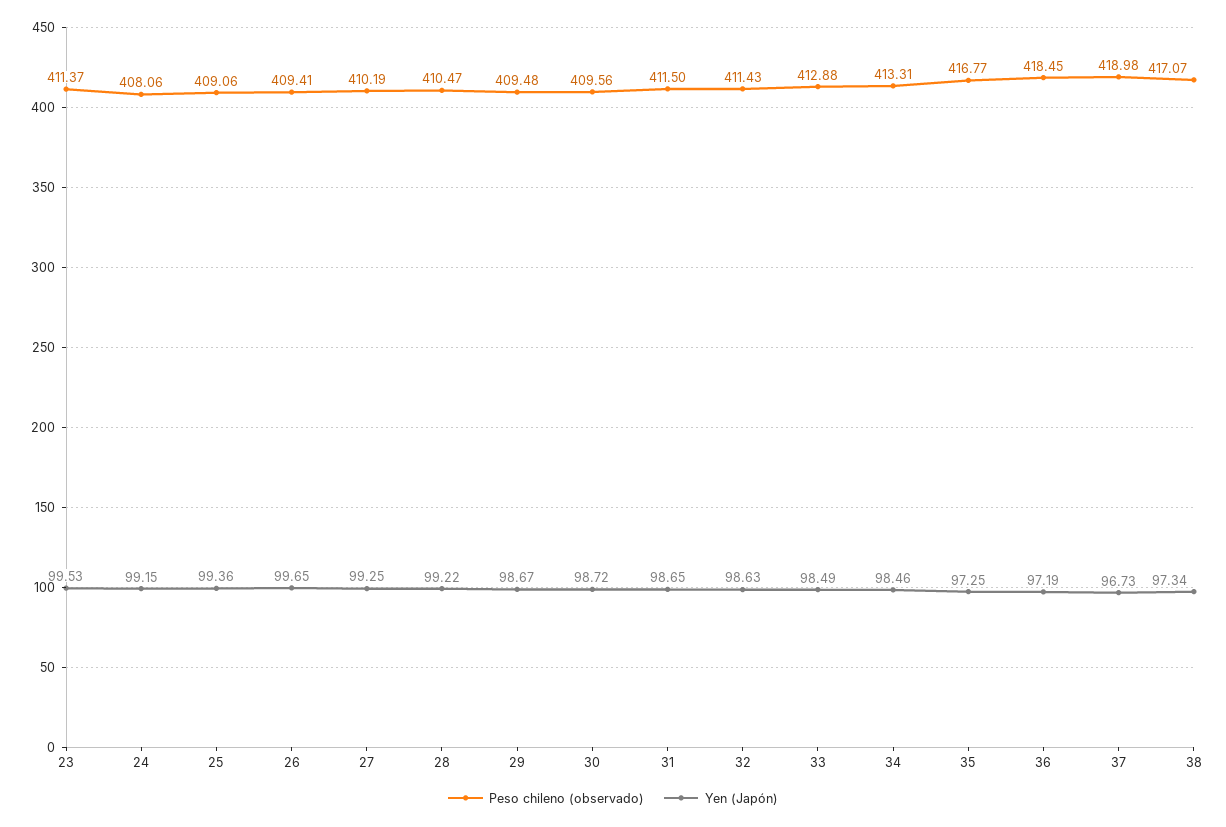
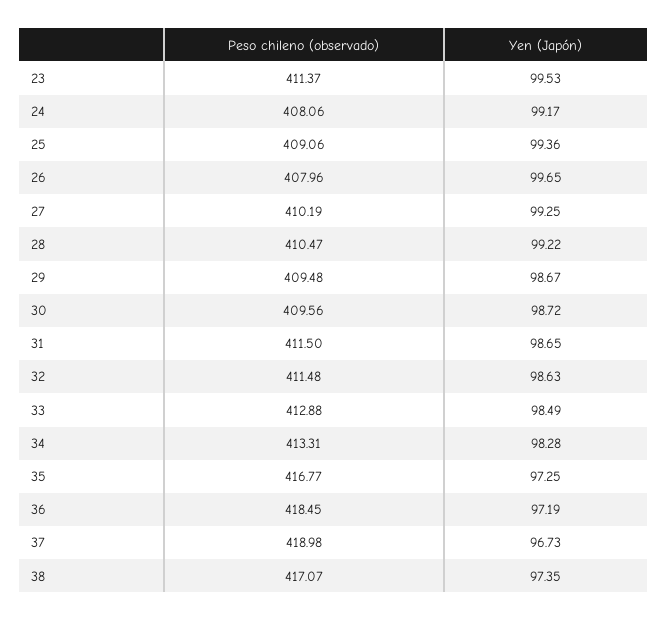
Yen (Japón), 24: 99.15 -> 99.17
Peso chileno (observado), 26: 409.41 -> 407.96
Peso chileno (observado), 32: 411.43 -> 411.48
Yen (Japón), 34: 98.46 -> 98.28
Yen (Japón), 38: 97.34 -> 97.35

